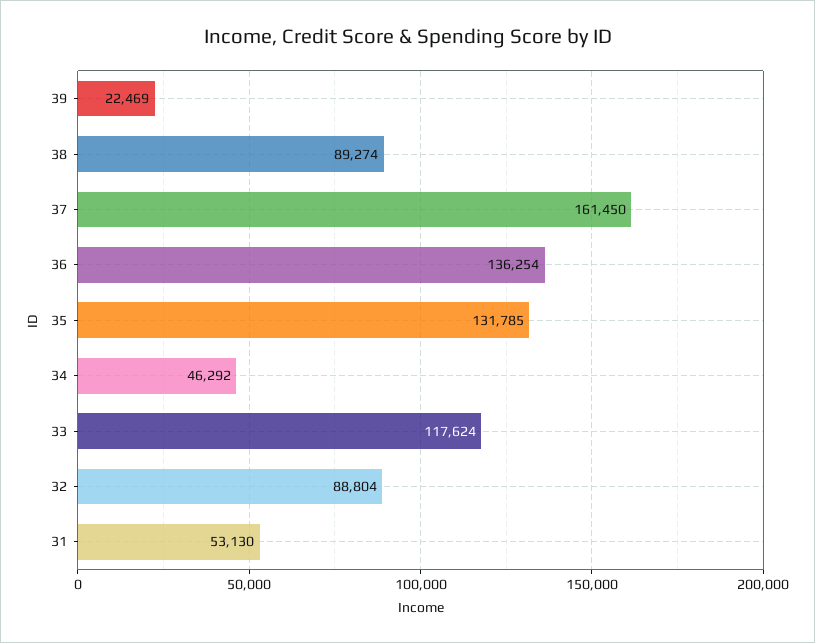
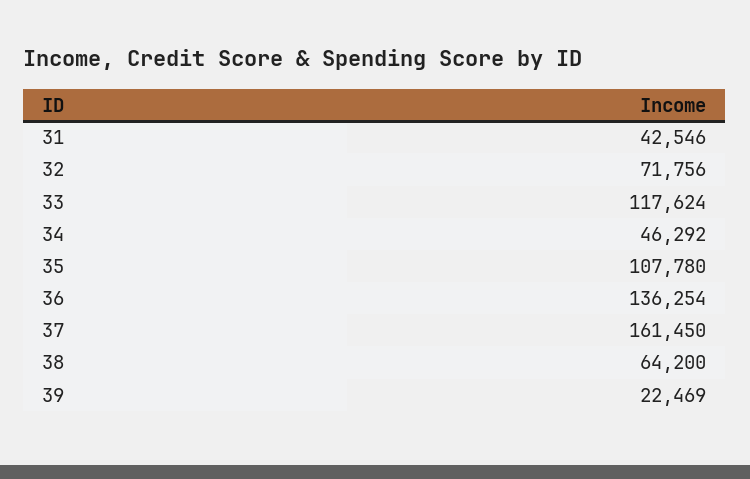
38: 89274 -> 64200
35: 131785 -> 107780
32: 88804 -> 71756
31: 53130 -> 42546

